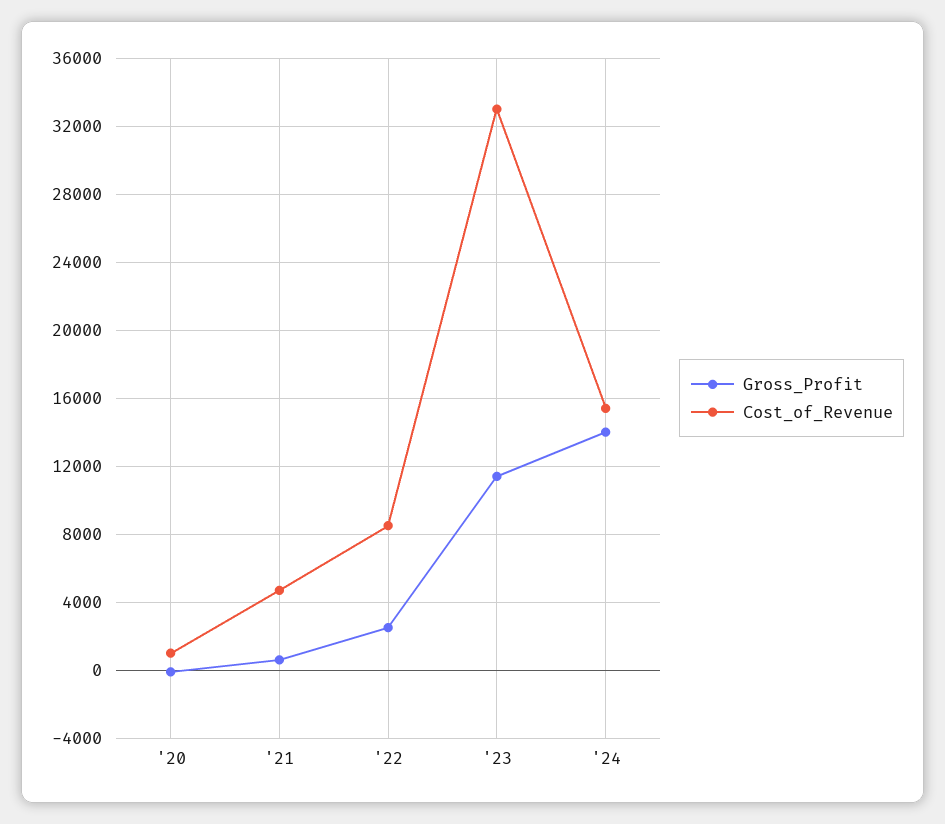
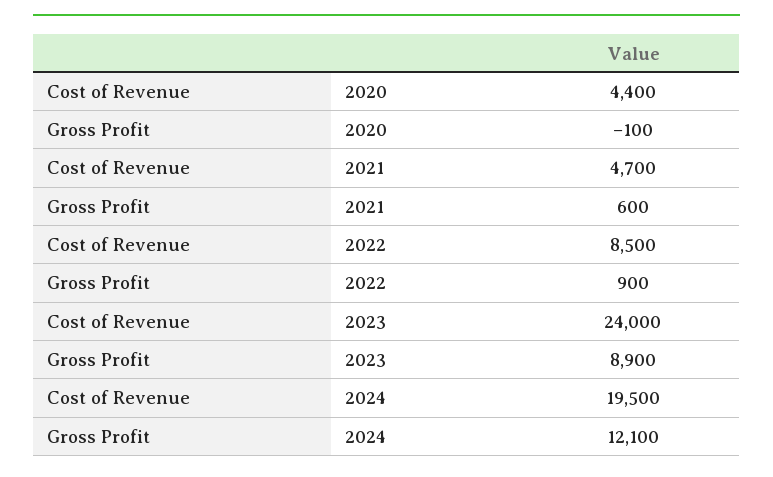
Cost_of_Revenue, '20: 1000 -> 4400
Gross_Profit, '22: 2500 -> 900
Gross_Profit, '23: 11500 -> 8900
Cost_of_Revenue, '23: 33000 -> 24000
Gross_Profit, '24: 14000 -> 12100
Cost_of_Revenue, '24: 15500 -> 19500

